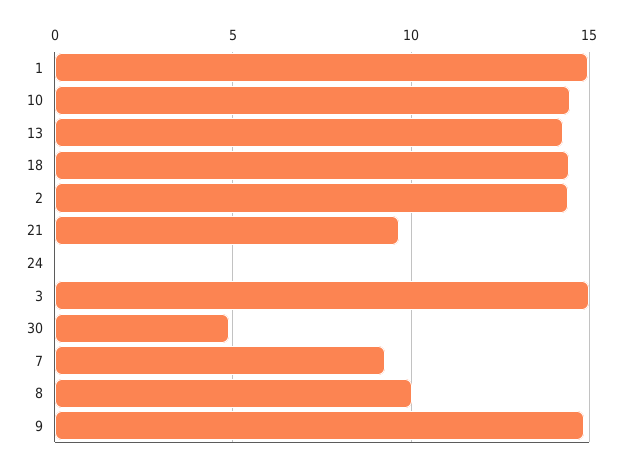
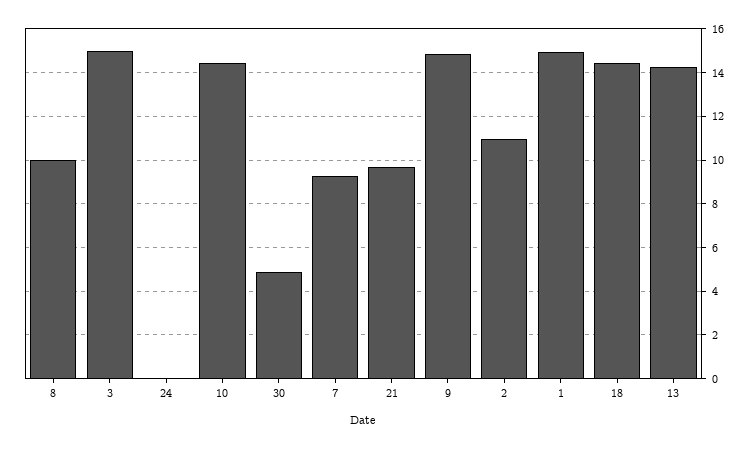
2: 14.5 -> 11

